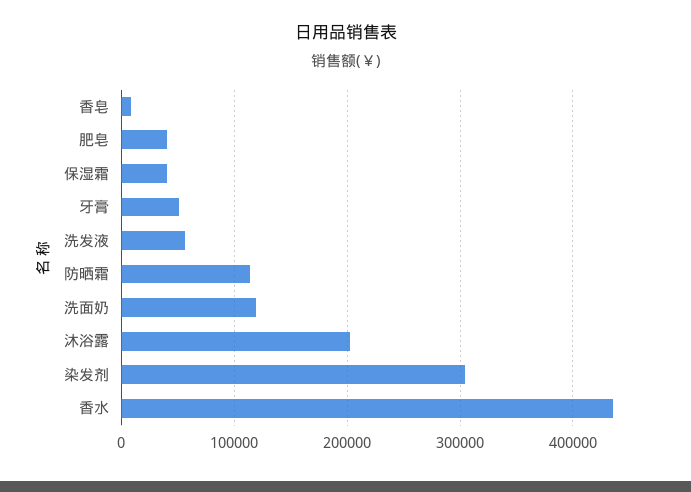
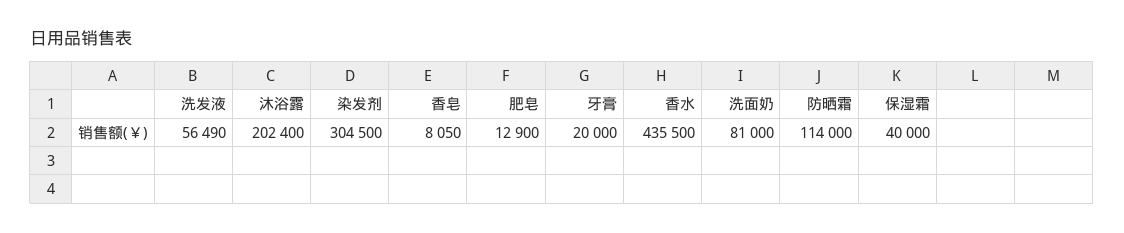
肥皂: 40000 -> 12900
牙膏: 50000 -> 20000
洗面奶: 120000 -> 81000

